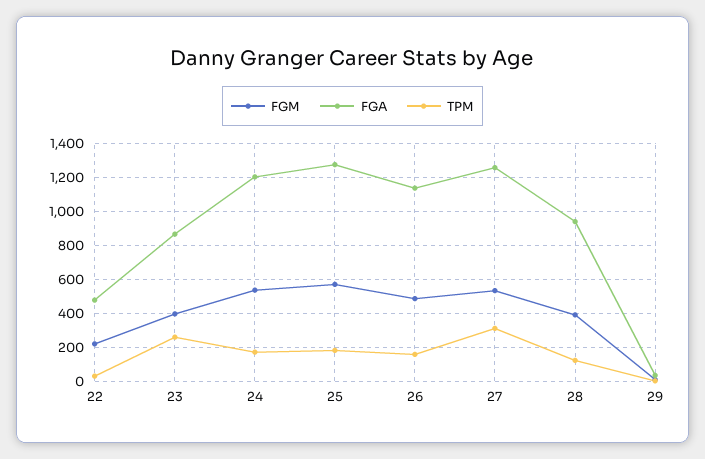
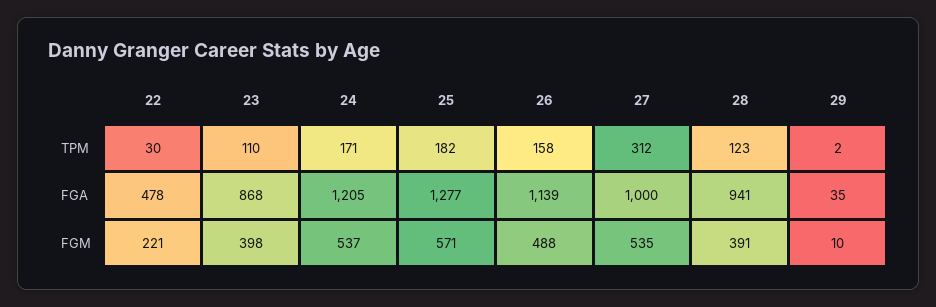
TPM, 23: 250 -> 110
FGA, 27: 1250 -> 1000

